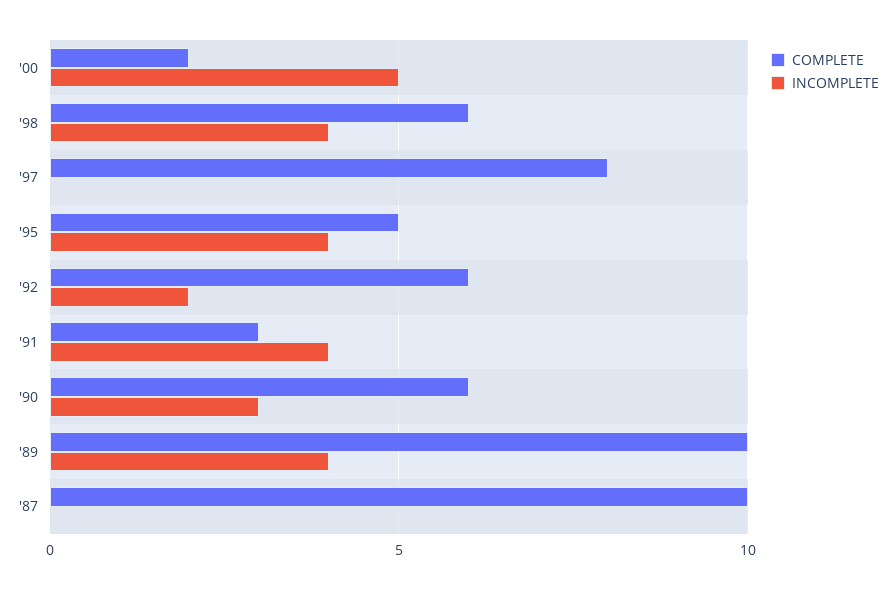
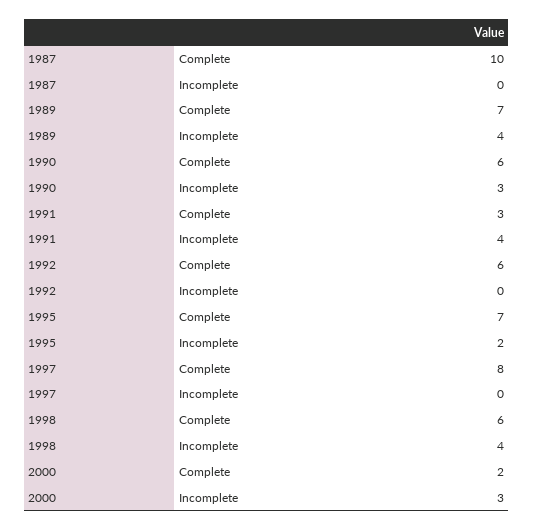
INCOMPLETE, '00: 5 -> 3
COMPLETE, '95: 5 -> 7
INCOMPLETE, '95: 4 -> 2
INCOMPLETE, '92: 2 -> 0
COMPLETE, '89: 10 -> 7

